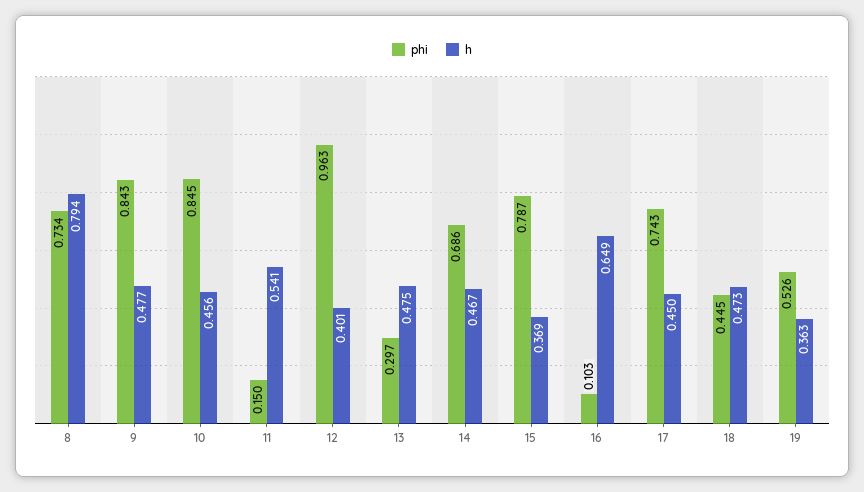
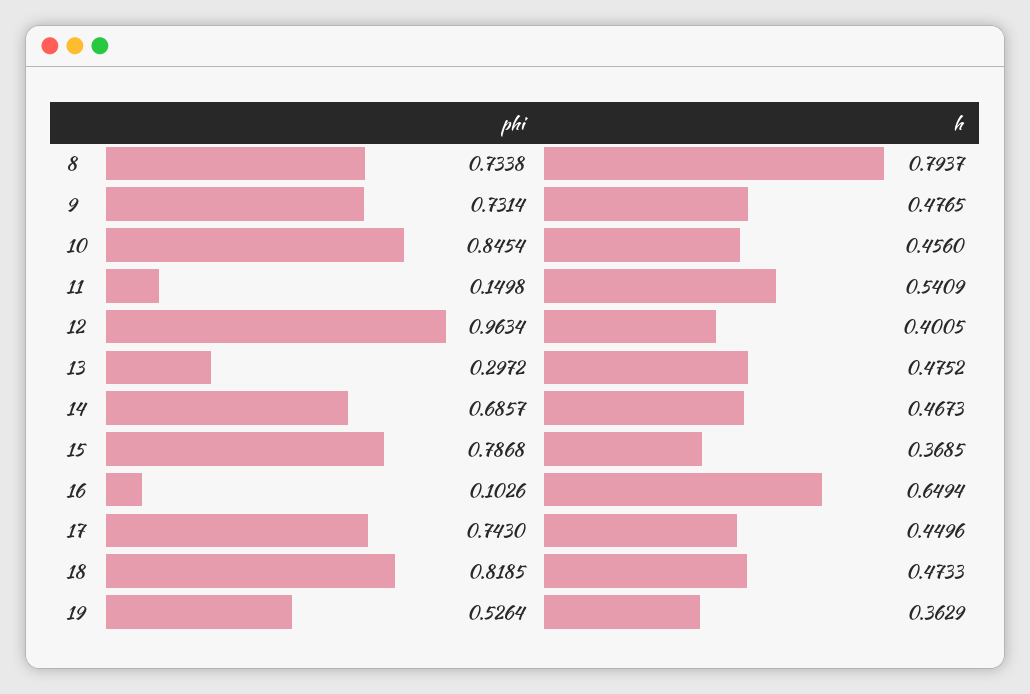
phi, 9: 0.843 -> 0.7314
phi, 18: 0.445 -> 0.8185

